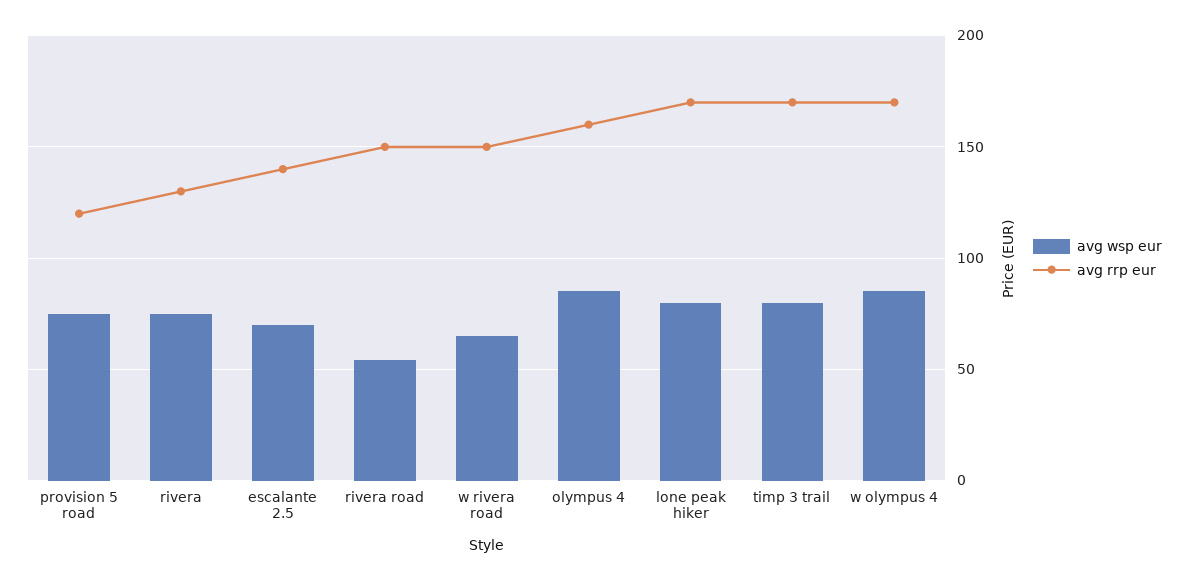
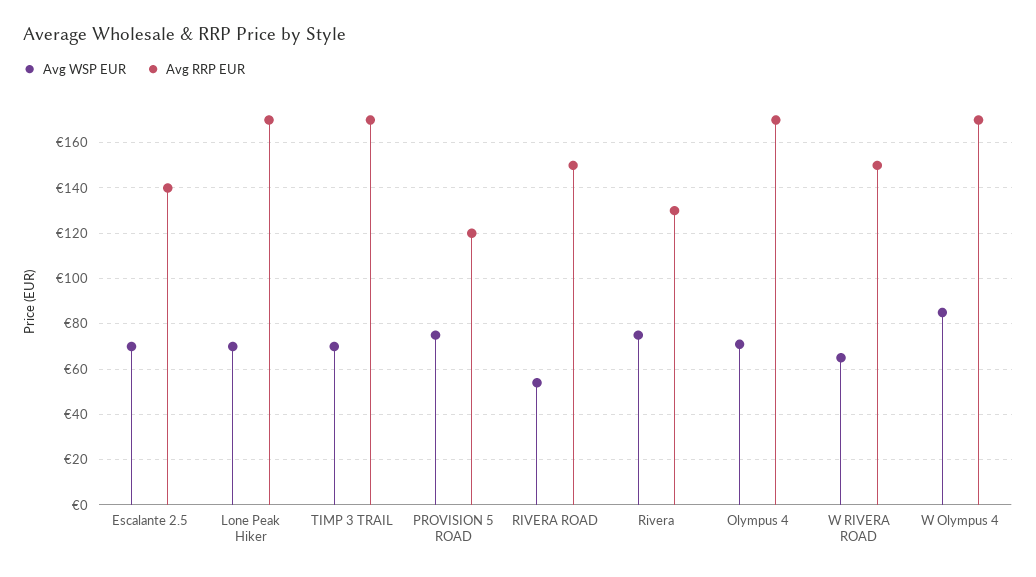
avg wsp eur, olympus 4: 85 -> 70
avg rrp eur, olympus 4: 160 -> 170
avg wsp eur, lone peak hiker: 80 -> 70
avg wsp eur, timp 3 trail: 80 -> 70

